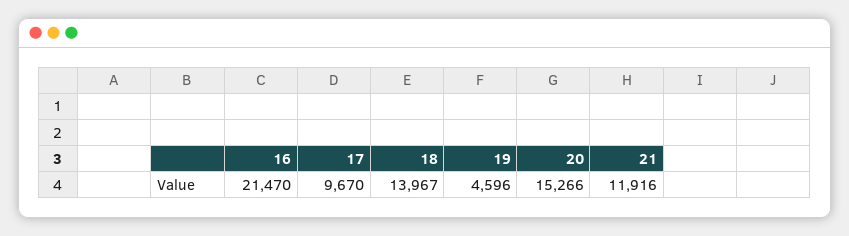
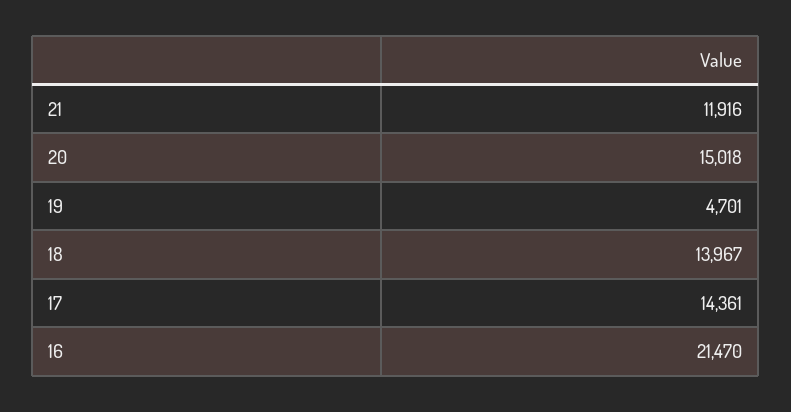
17: 9670 -> 14361
19: 4596 -> 4701
20: 15266 -> 15018

